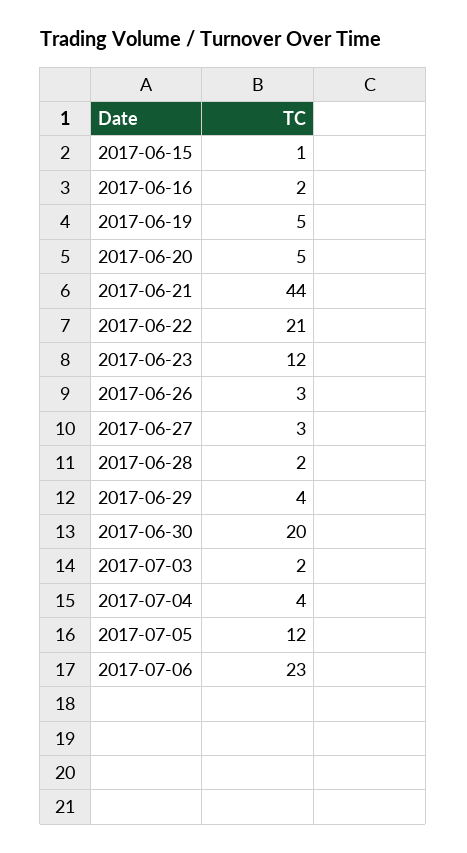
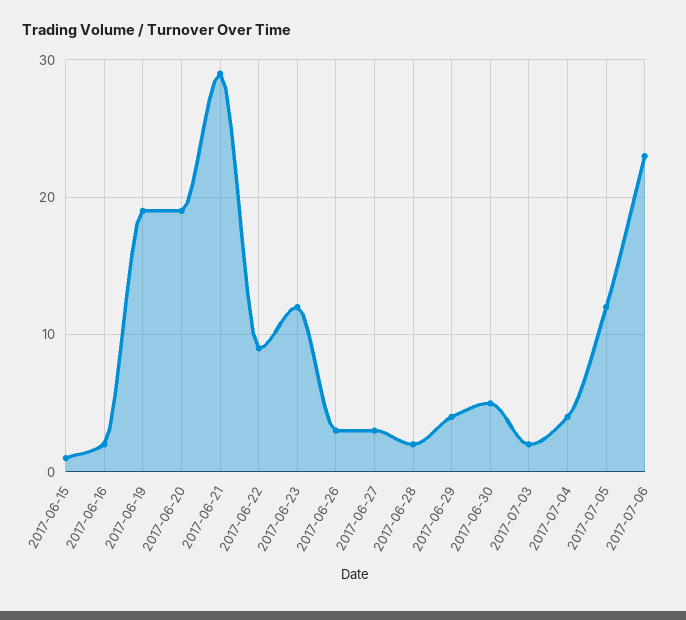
2017-06-19: 5 -> 19
2017-06-20: 5 -> 19
2017-06-21: 44 -> 29
2017-06-22: 21 -> 9
2017-06-30: 20 -> 5

